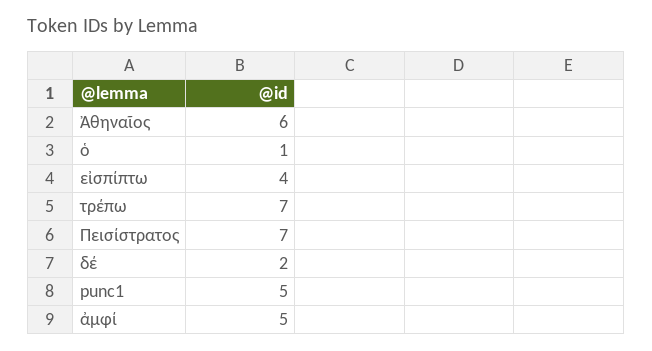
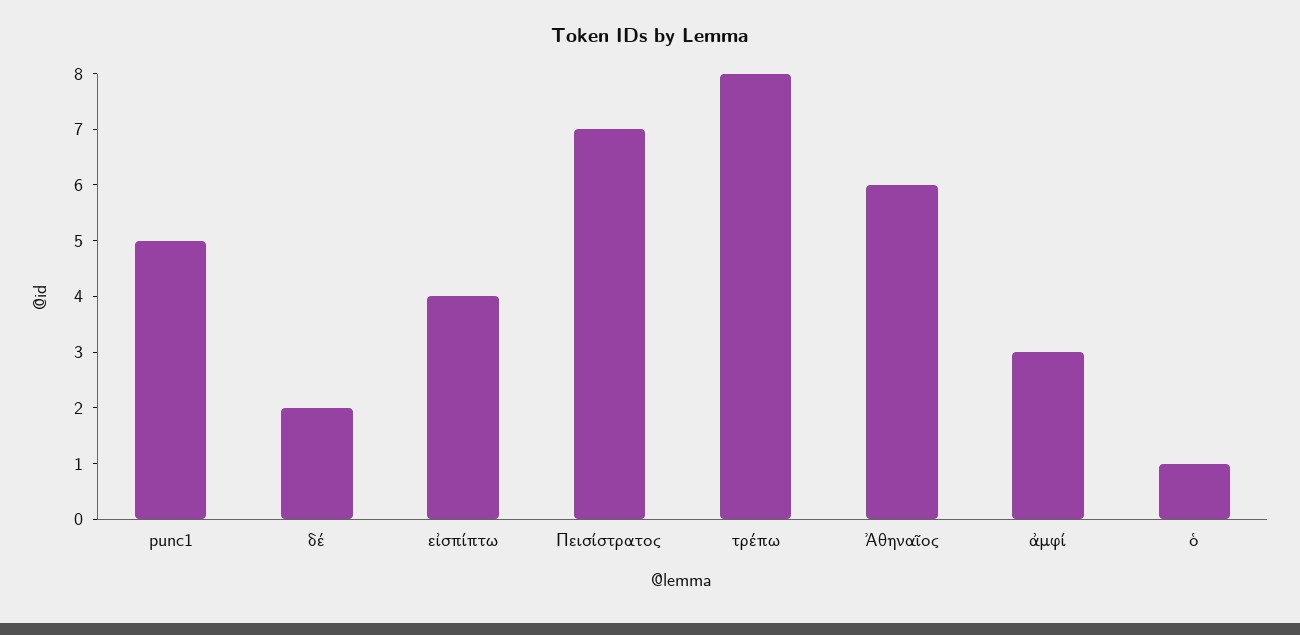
τρέπω: 7 -> 8
ἀμφί: 5 -> 3

